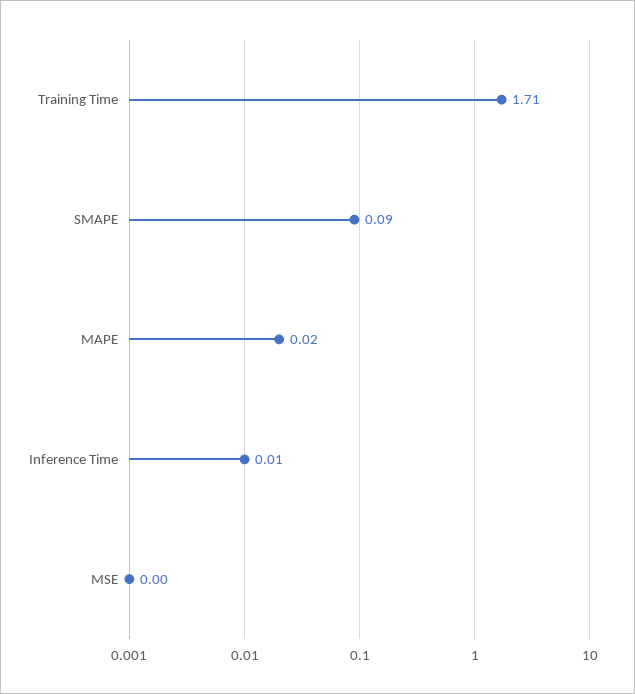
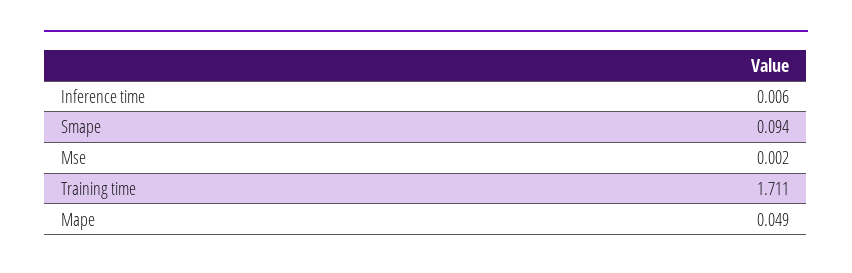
MAPE: 0.02 -> 0.049

